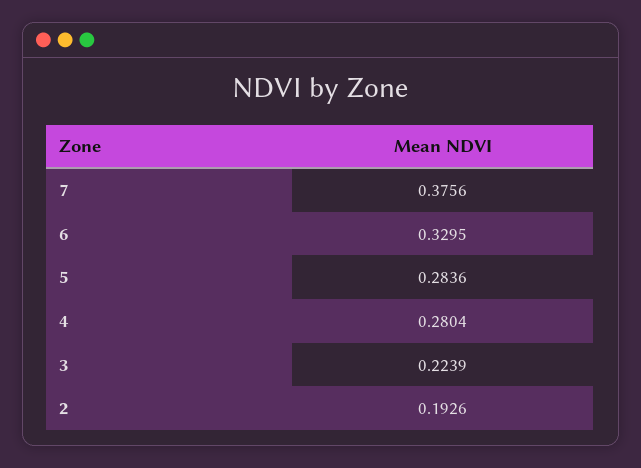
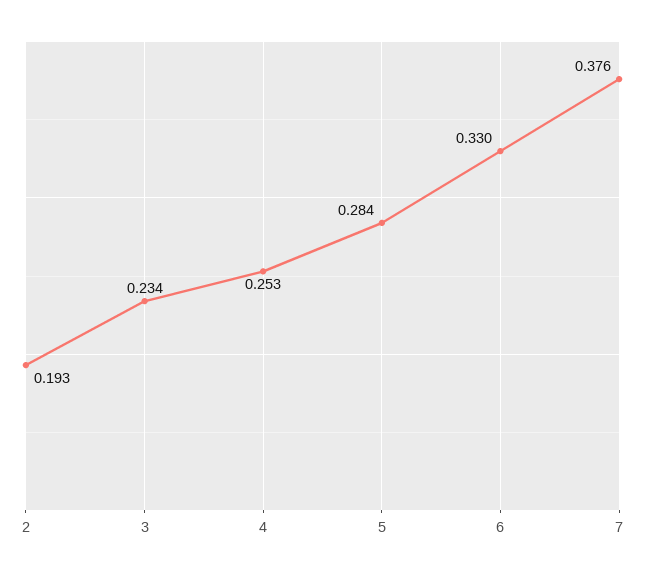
4: 0.2804 -> 0.253
3: 0.2239 -> 0.234

